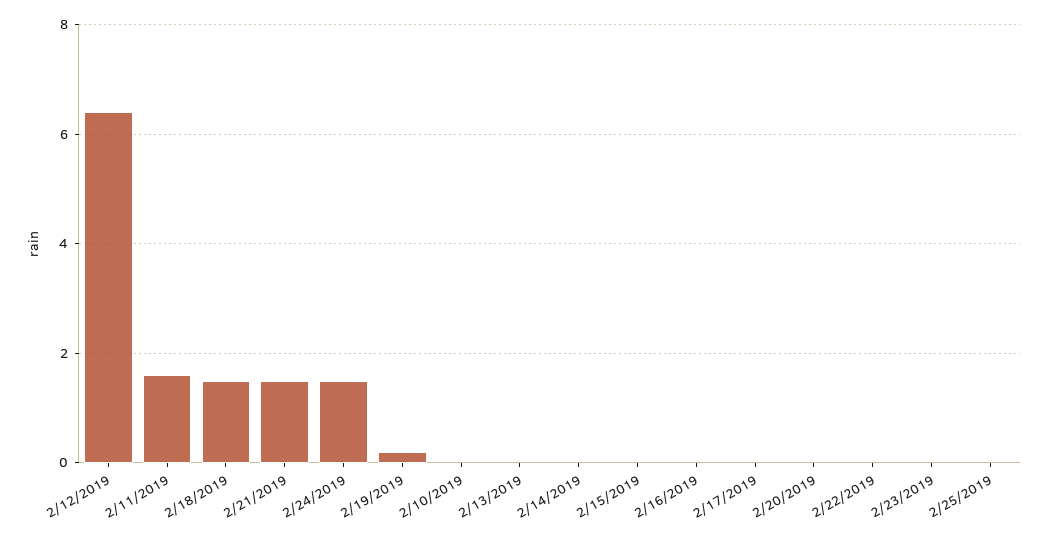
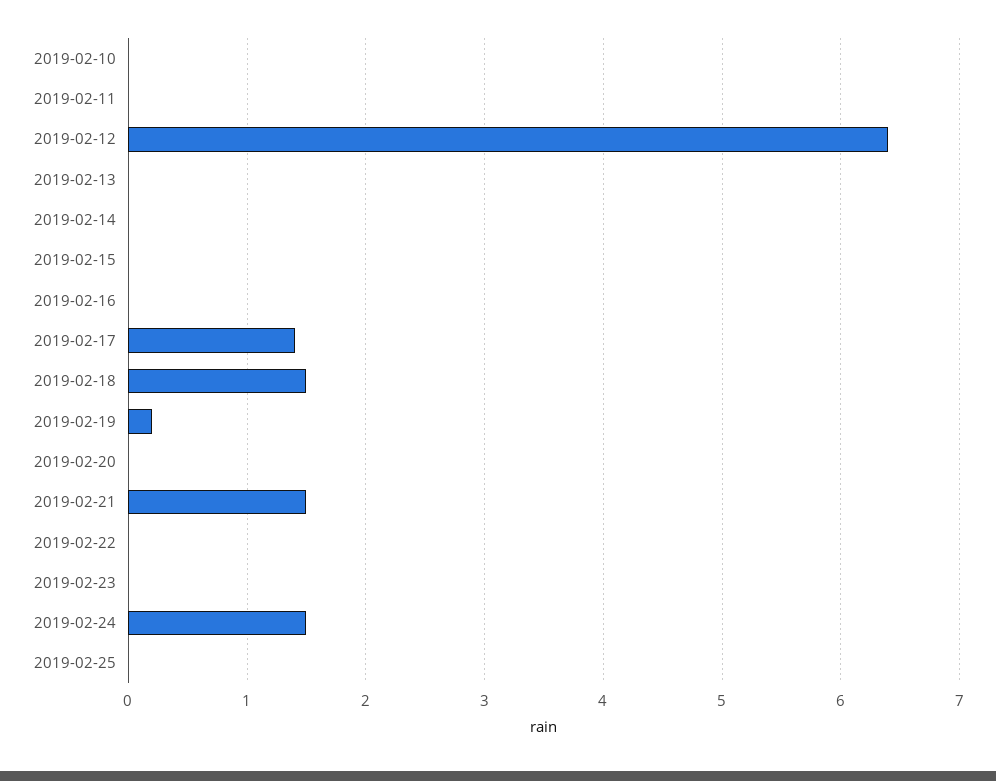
2/11/2019: 1.5 -> 0
2/17/2019: 0 -> 1.4

